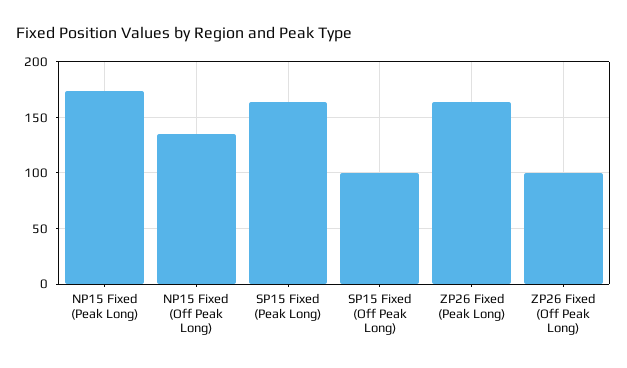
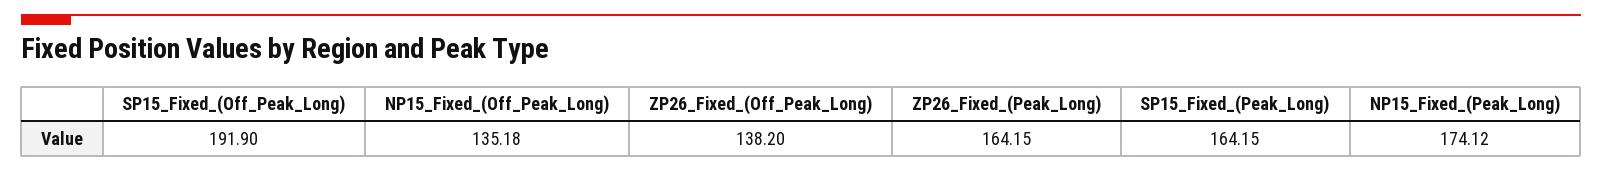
SP15 Fixed (Off Peak Long): 100 -> 191.9
ZP26 Fixed (Off Peak Long): 100 -> 138.2

